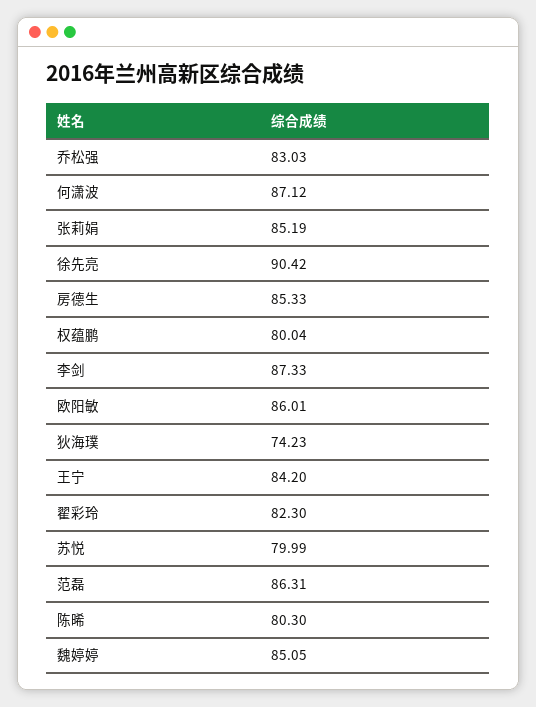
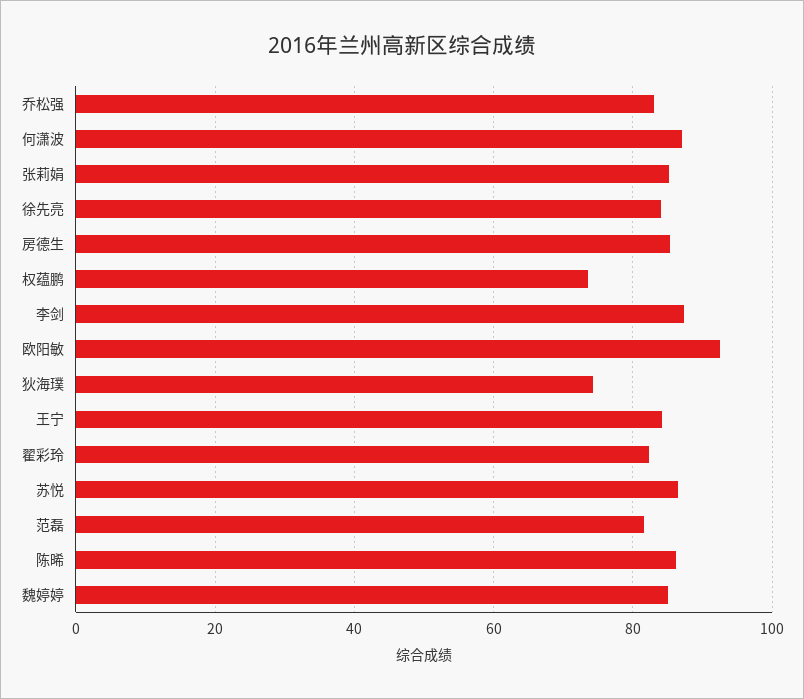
徐先亮: 90.42 -> 84
权蕴鹏: 80.04 -> 74
欧阳敏: 86.01 -> 92
苏悦: 79.99 -> 86
范磊: 86.31 -> 82
陈晞: 80.3 -> 86

